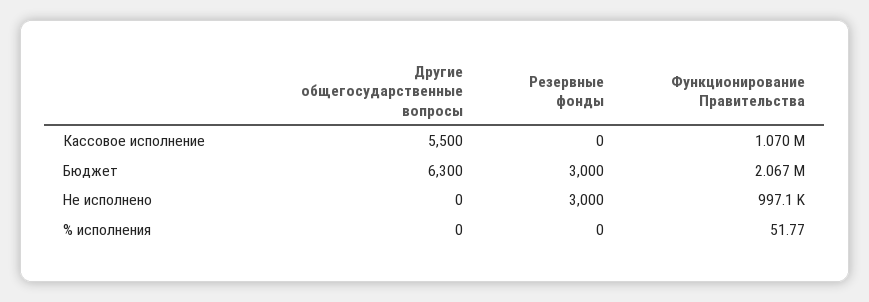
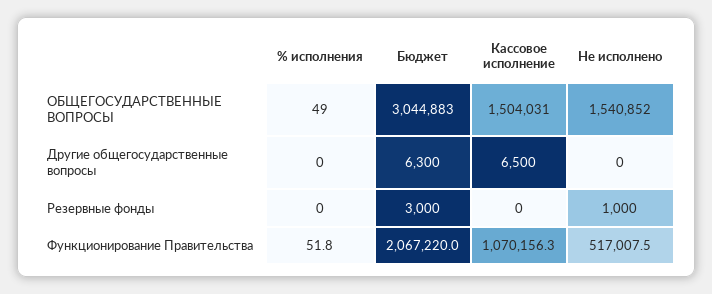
Другие общегосударственные вопросы, Кассовое исполнение: 5500 -> 6500
Резервные фонды, Не исполнено: 3000 -> 1000
Функционирование Правительства, Не исполнено: 997100 -> 517007.5
ОБЩЕГОСУДАРСТВЕННЫЕ ВОПРОСЫ, % исполнения: none -> 49
ОБЩЕГОСУДАРСТВЕННЫЕ ВОПРОСЫ, Бюджет: none -> 3044883
ОБЩЕГОСУДАРСТВЕННЫЕ ВОПРОСЫ, Кассовое исполнение: none -> 1504031
ОБЩЕГОСУДАРСТВЕННЫЕ ВОПРОСЫ, Не исполнено: none -> 1540852

